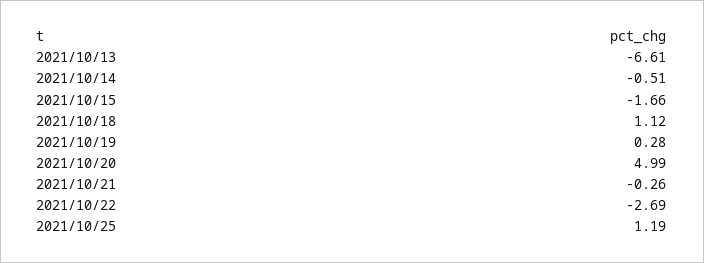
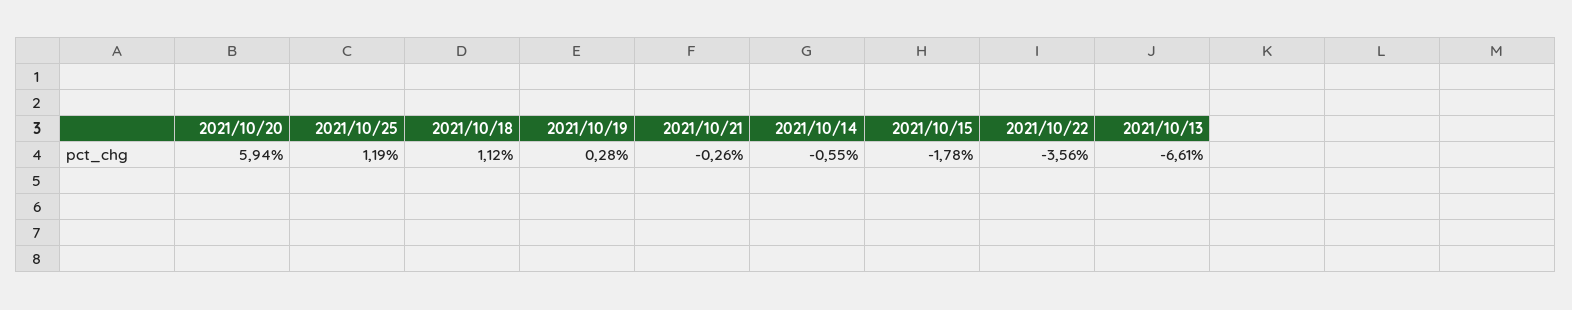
2021/10/14: -0.51 -> -0.55
2021/10/15: -1.66 -> -1.78
2021/10/20: 4.99 -> 5.94
2021/10/22: -2.69 -> -3.56

